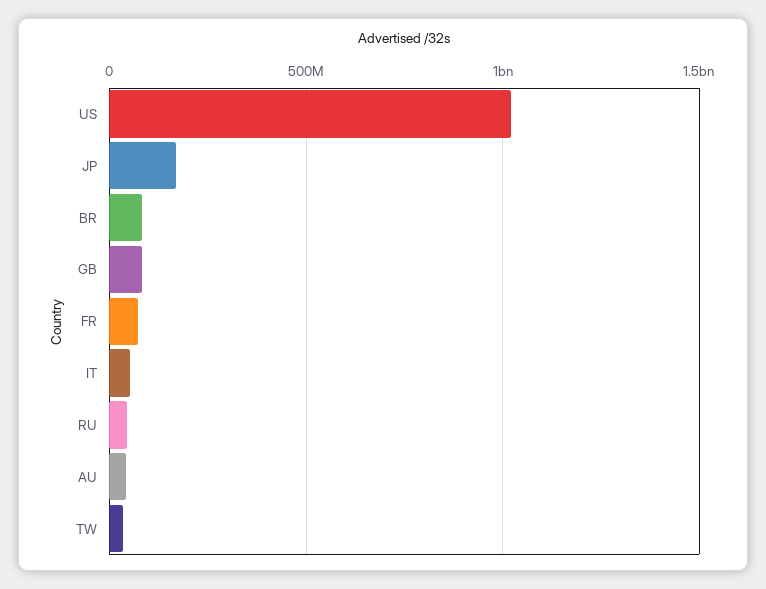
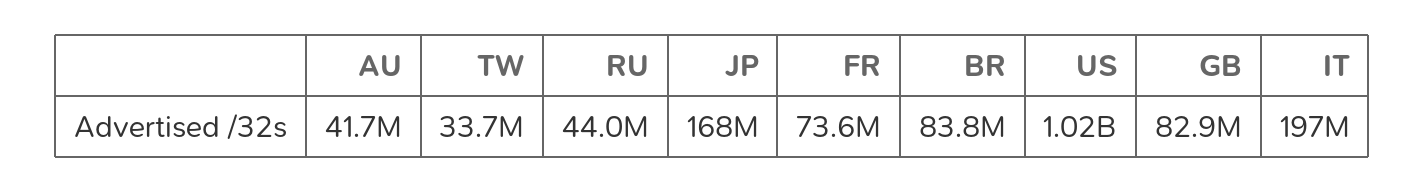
IT: 50000000 -> 197000000

